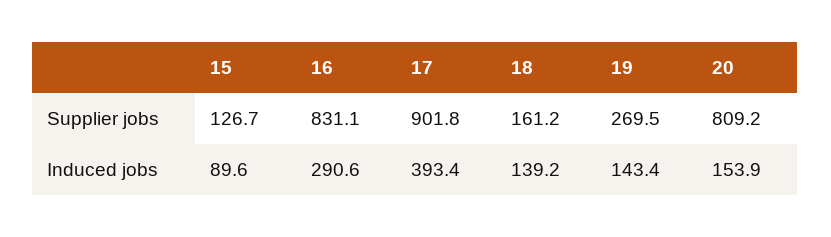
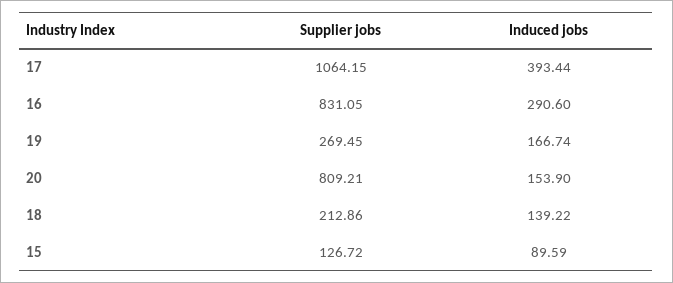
17, Supplier jobs: 901.8 -> 1064.15
18, Supplier jobs: 161.2 -> 212.86
19, Induced jobs: 143.4 -> 166.74

